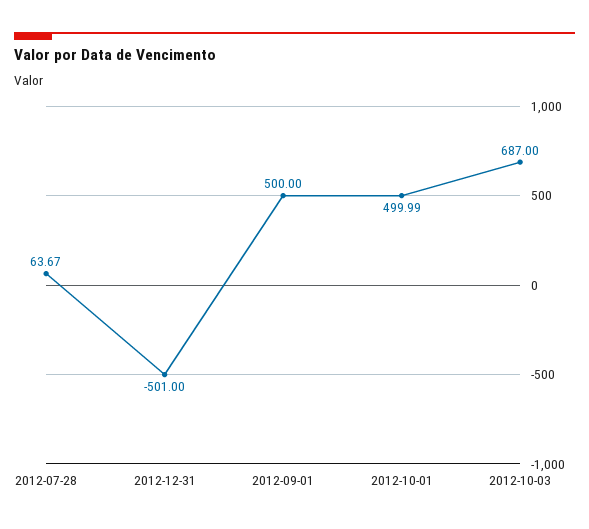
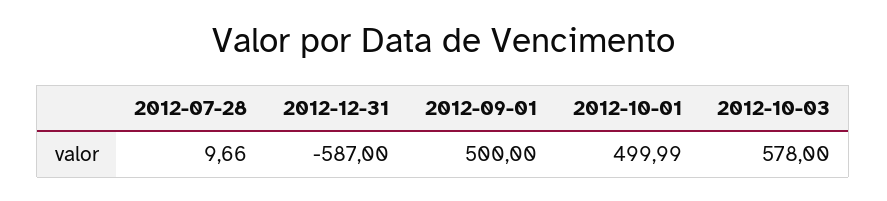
2012-07-28: 63.67 -> 9.66
2012-12-31: -501 -> -587
2012-10-03: 687 -> 578

